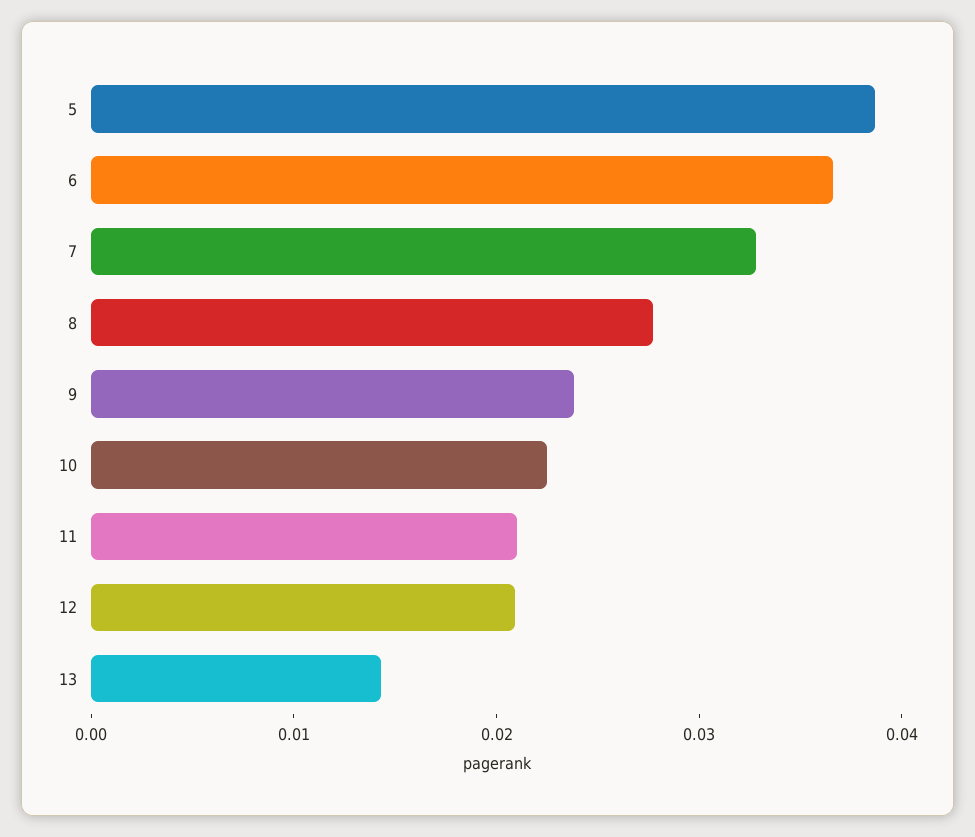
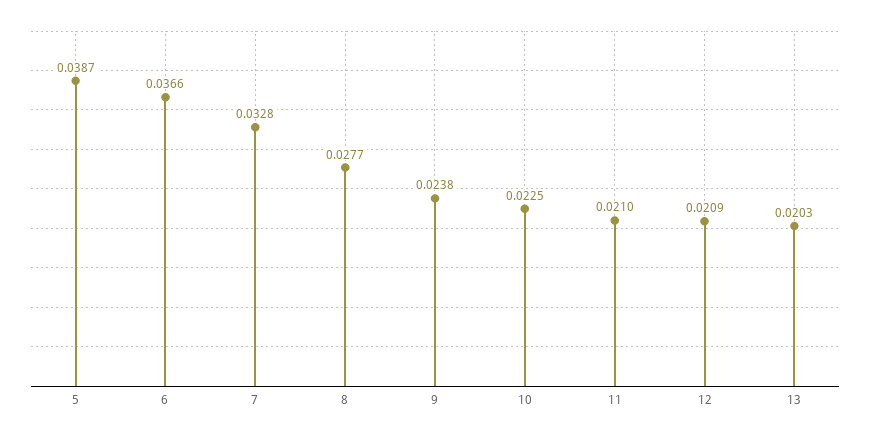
13: 0.014 -> 0.0203

